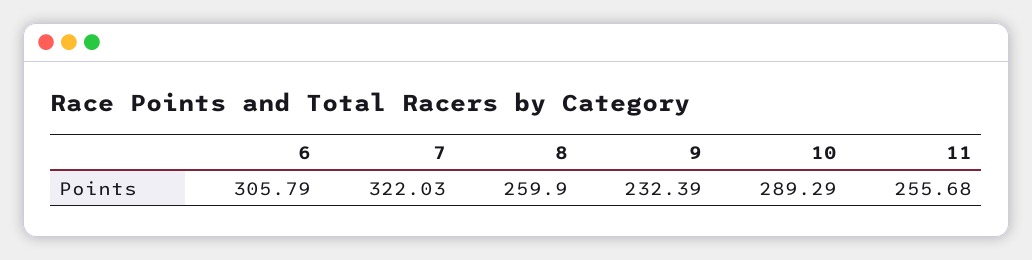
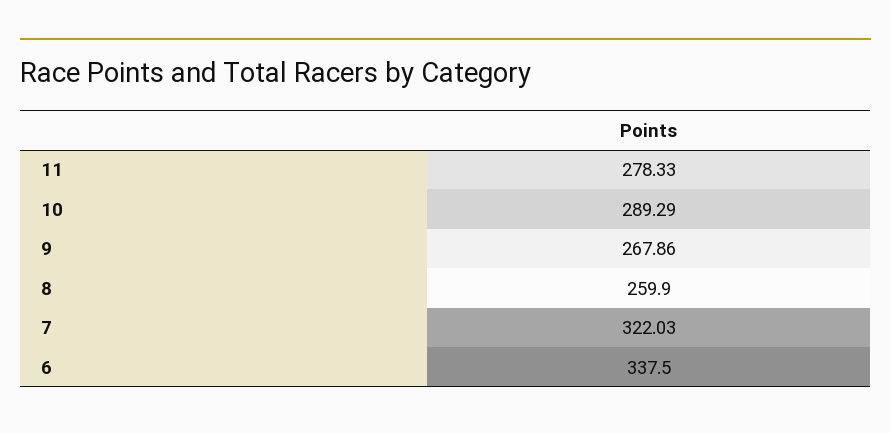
6: 305.79 -> 337.5
9: 232.39 -> 267.86
11: 255.68 -> 278.33

